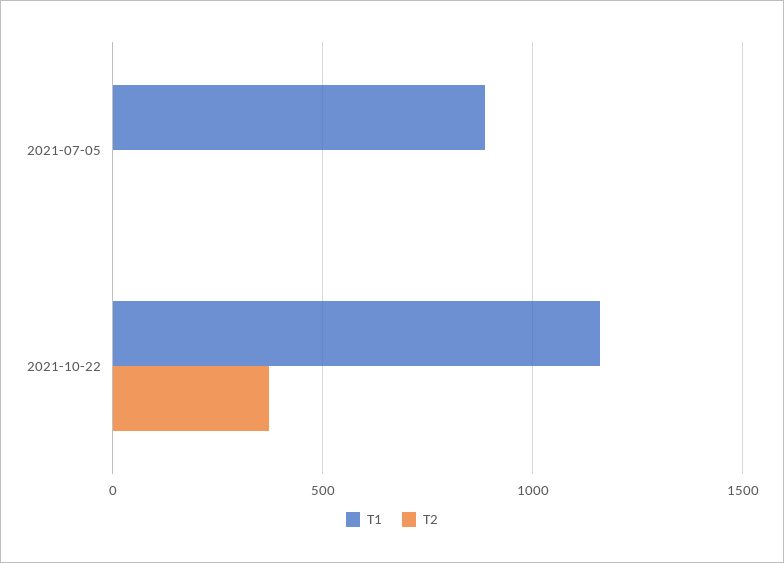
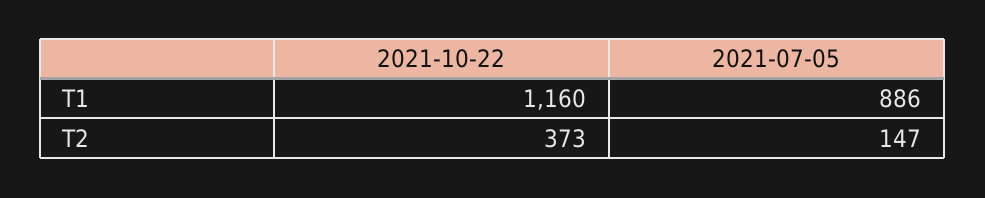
T2, 2021-07-05: 0 -> 147

